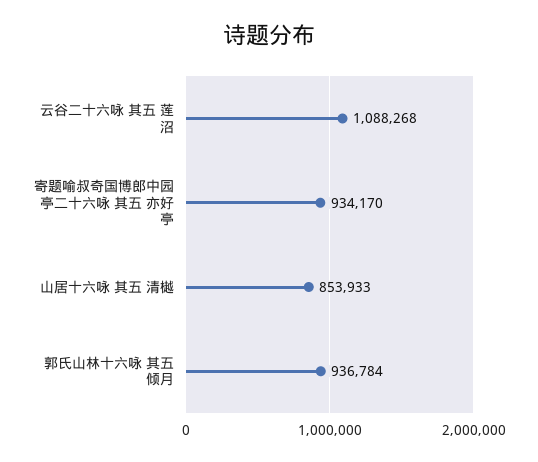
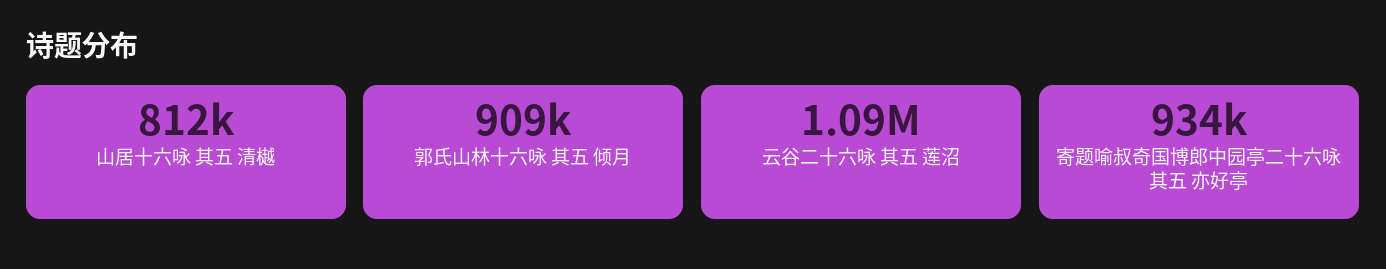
山居十六咏 其五 清樾: 853933 -> 812000
郭氏山林十六咏 其五 倾月: 936784 -> 909000

